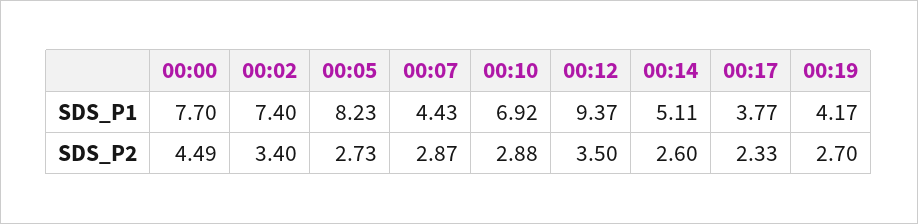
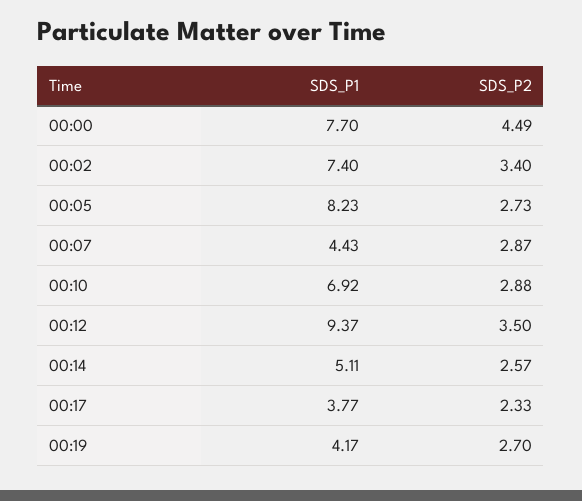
00:14, SDS_P2: 2.6 -> 2.57

